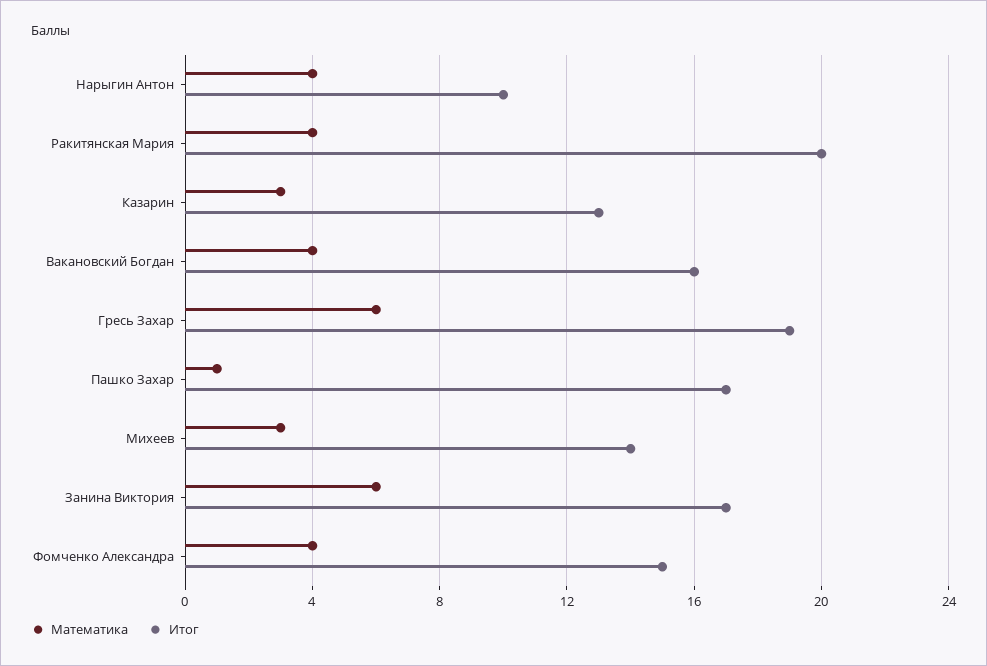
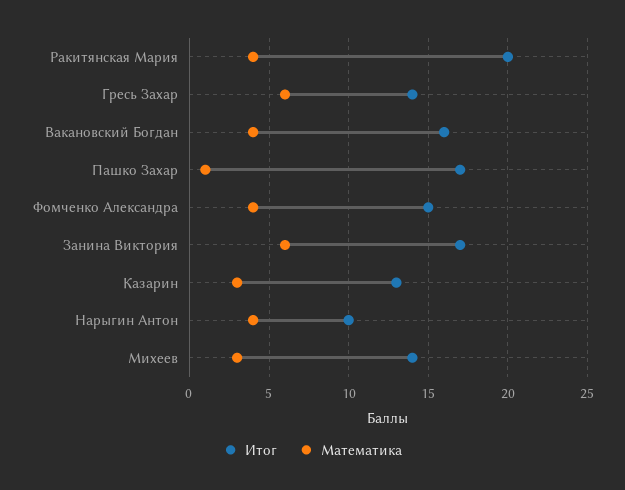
Итог, Гресь Захар: 19 -> 14

